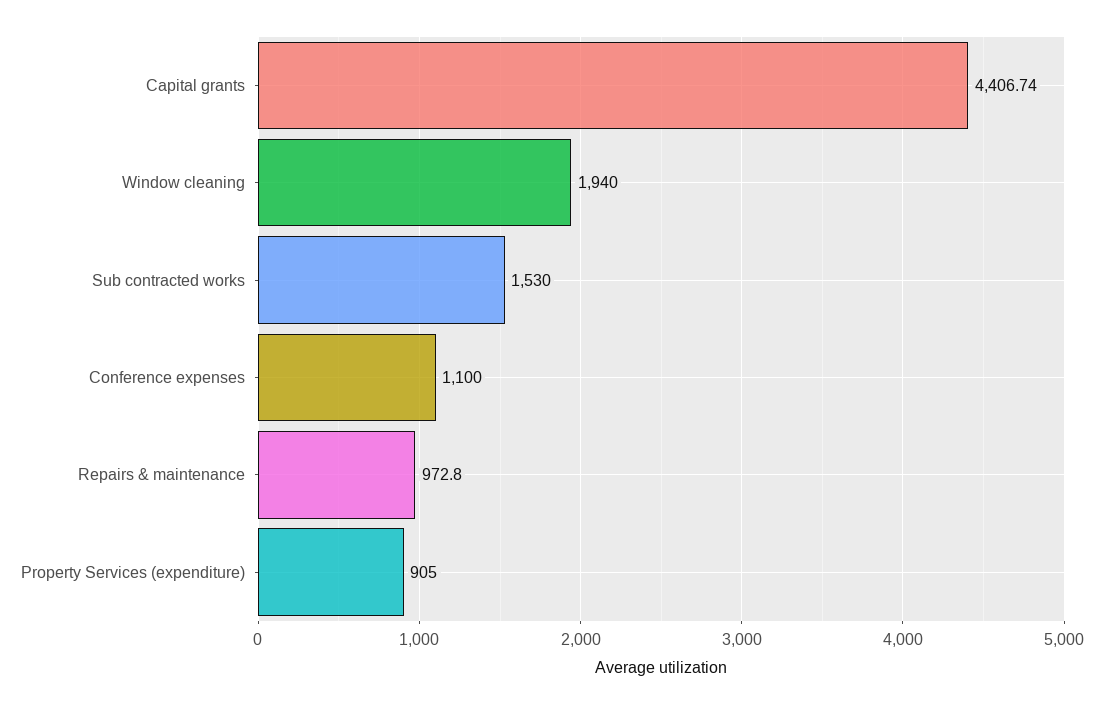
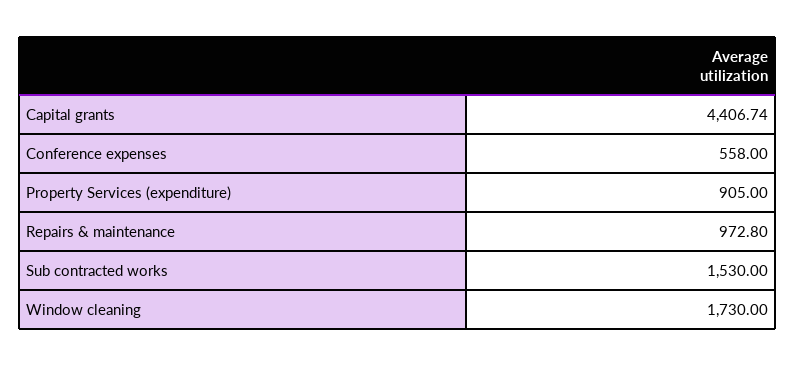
Window cleaning: 1940 -> 1730
Conference expenses: 1100 -> 558

